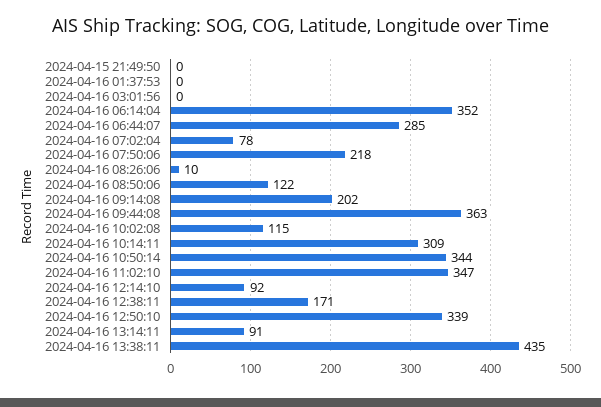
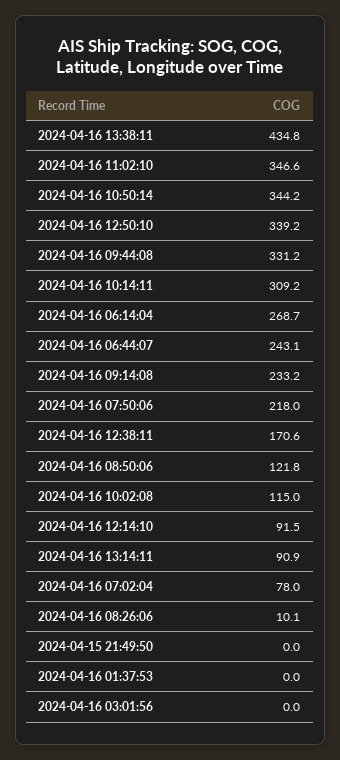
2024-04-16 06:14:04: 352 -> 268.7
2024-04-16 06:44:07: 285 -> 243.1
2024-04-16 09:14:08: 202 -> 233.2
2024-04-16 09:44:08: 363 -> 331.2

